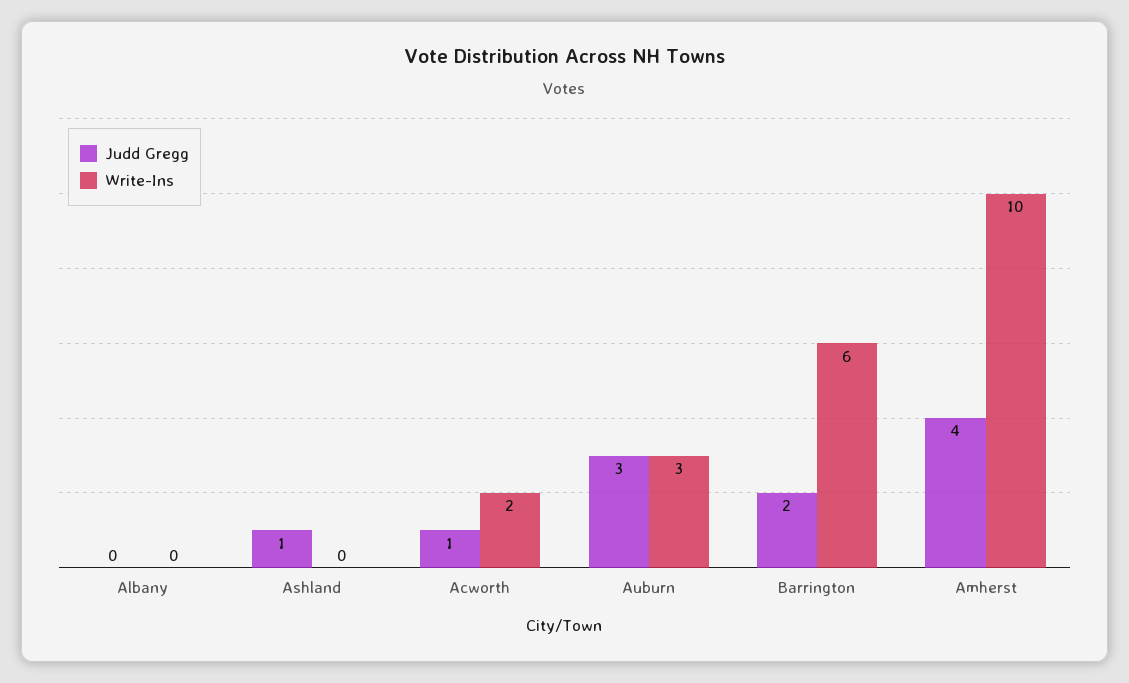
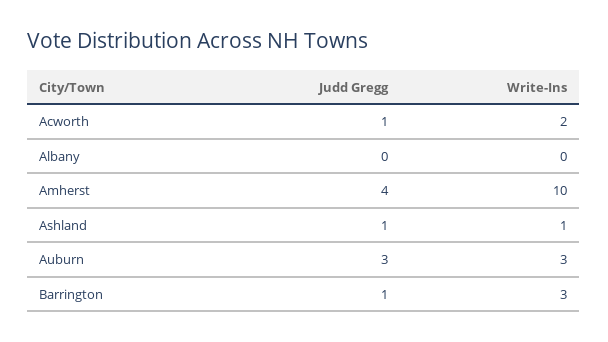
Write-Ins, Ashland: 0 -> 1
Judd Gregg, Barrington: 2 -> 1
Write-Ins, Barrington: 6 -> 3

